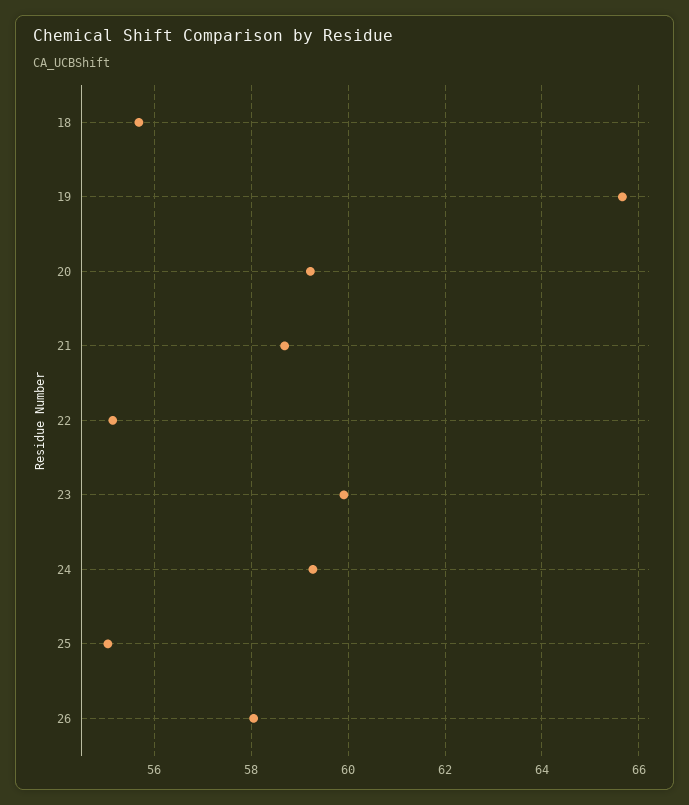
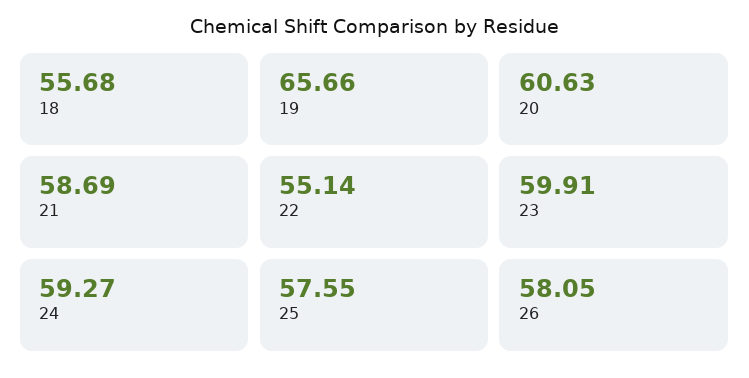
20: 59.2 -> 60.63
25: 55 -> 57.55

